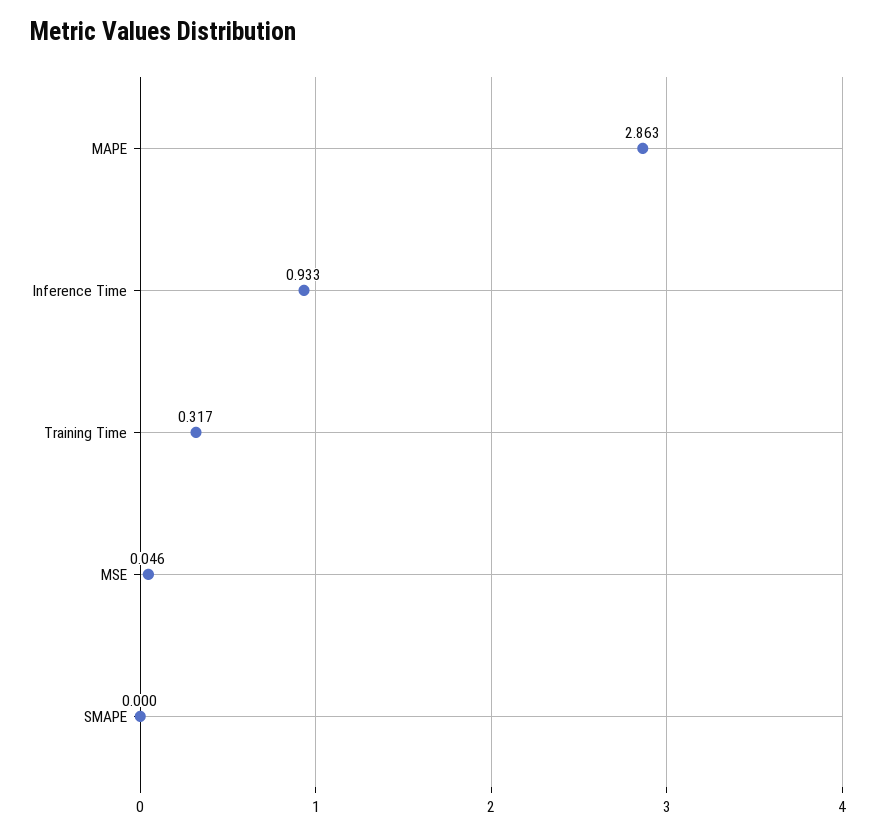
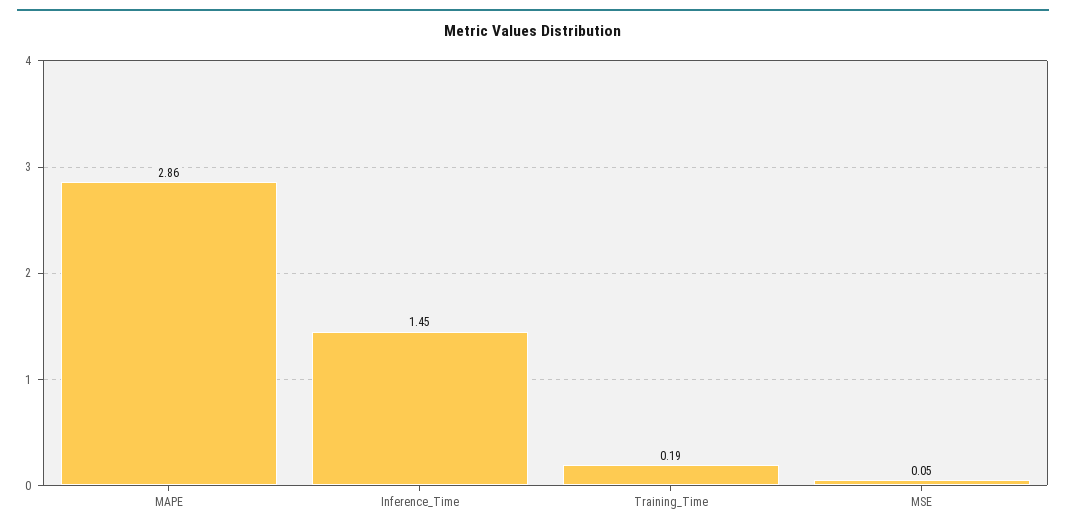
Inference Time: 0.933 -> 1.45
Training Time: 0.317 -> 0.19
SMAPE: 0 -> none

